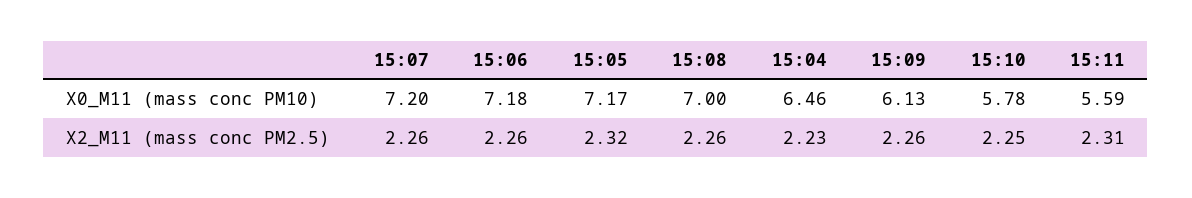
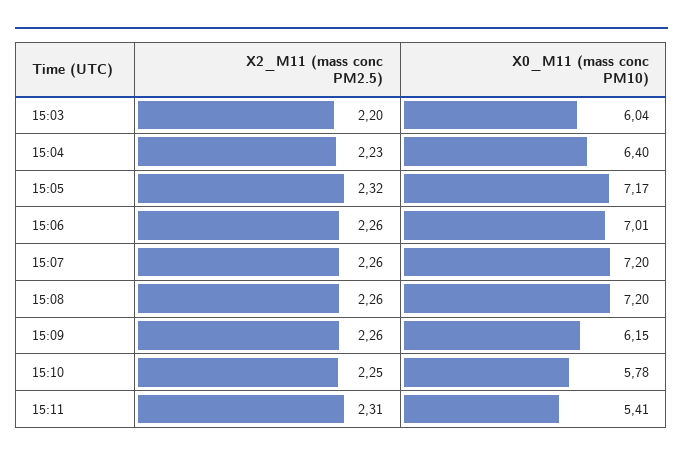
15:06, X0_M11 (mass conc PM10): 7.18 -> 7.01
15:08, X0_M11 (mass conc PM10): 7 -> 7.2
15:04, X0_M11 (mass conc PM10): 6.46 -> 6.4
15:09, X0_M11 (mass conc PM10): 6.13 -> 6.15
15:11, X0_M11 (mass conc PM10): 5.59 -> 5.41
15:03, X2_M11 (mass conc PM2.5): none -> 2.2
15:03, X0_M11 (mass conc PM10): none -> 6.04

